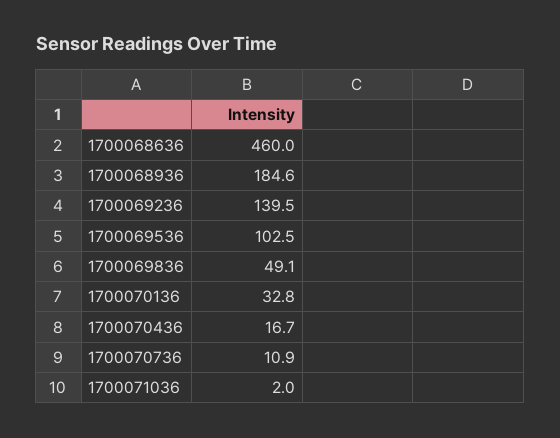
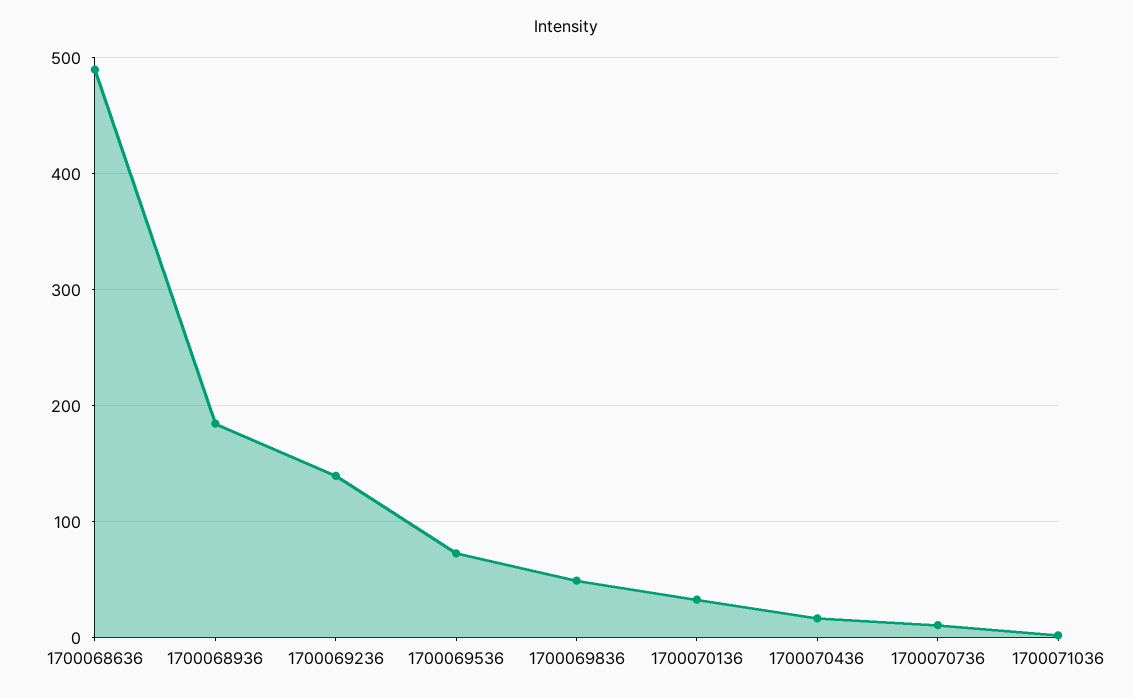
1700068636: 460 -> 490
1700069536: 102.5 -> 70

